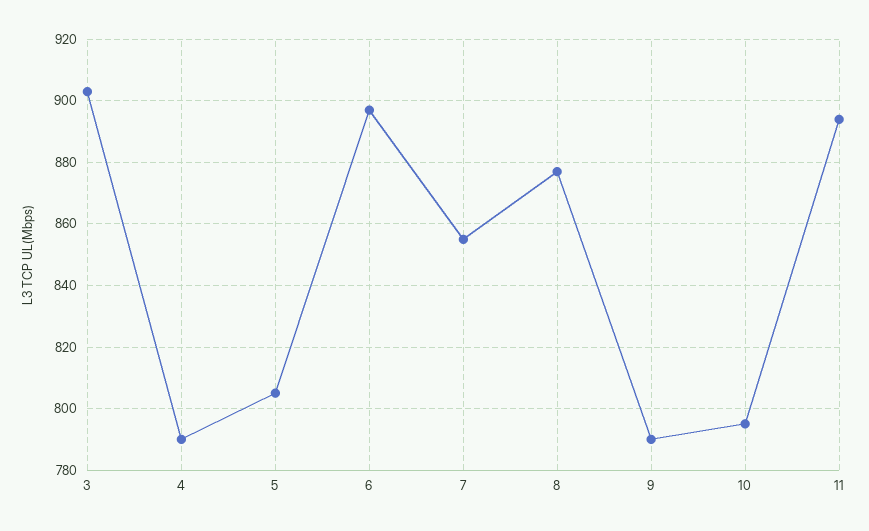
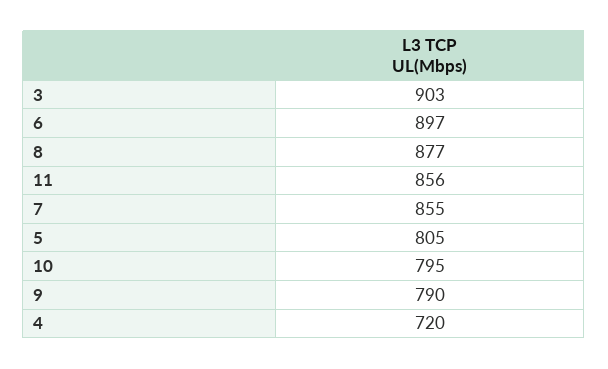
4: 790 -> 720
11: 895 -> 856

